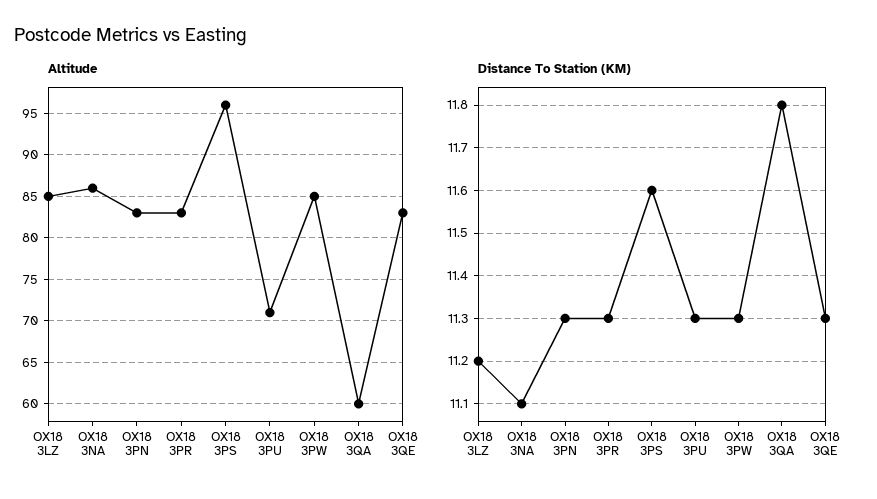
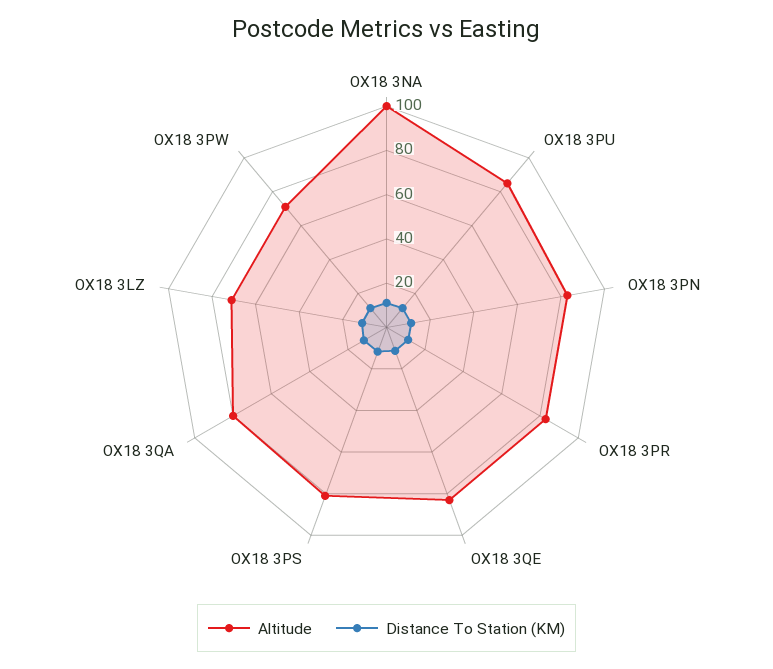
Altitude, OX18 3LZ: 85 -> 70
Altitude, OX18 3NA: 86 -> 100
Altitude, OX18 3PS: 96 -> 80
Altitude, OX18 3PU: 71 -> 85
Altitude, OX18 3PW: 85 -> 70
Altitude, OX18 3QA: 60 -> 80

